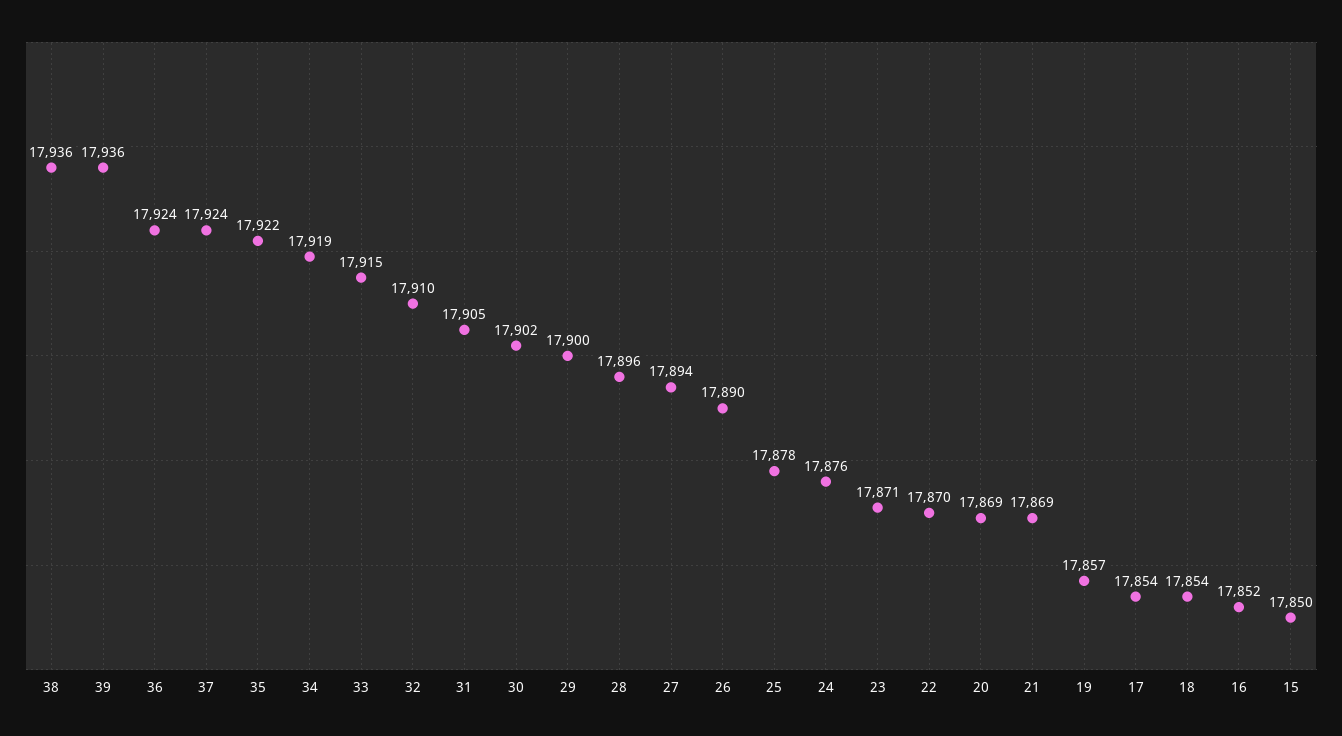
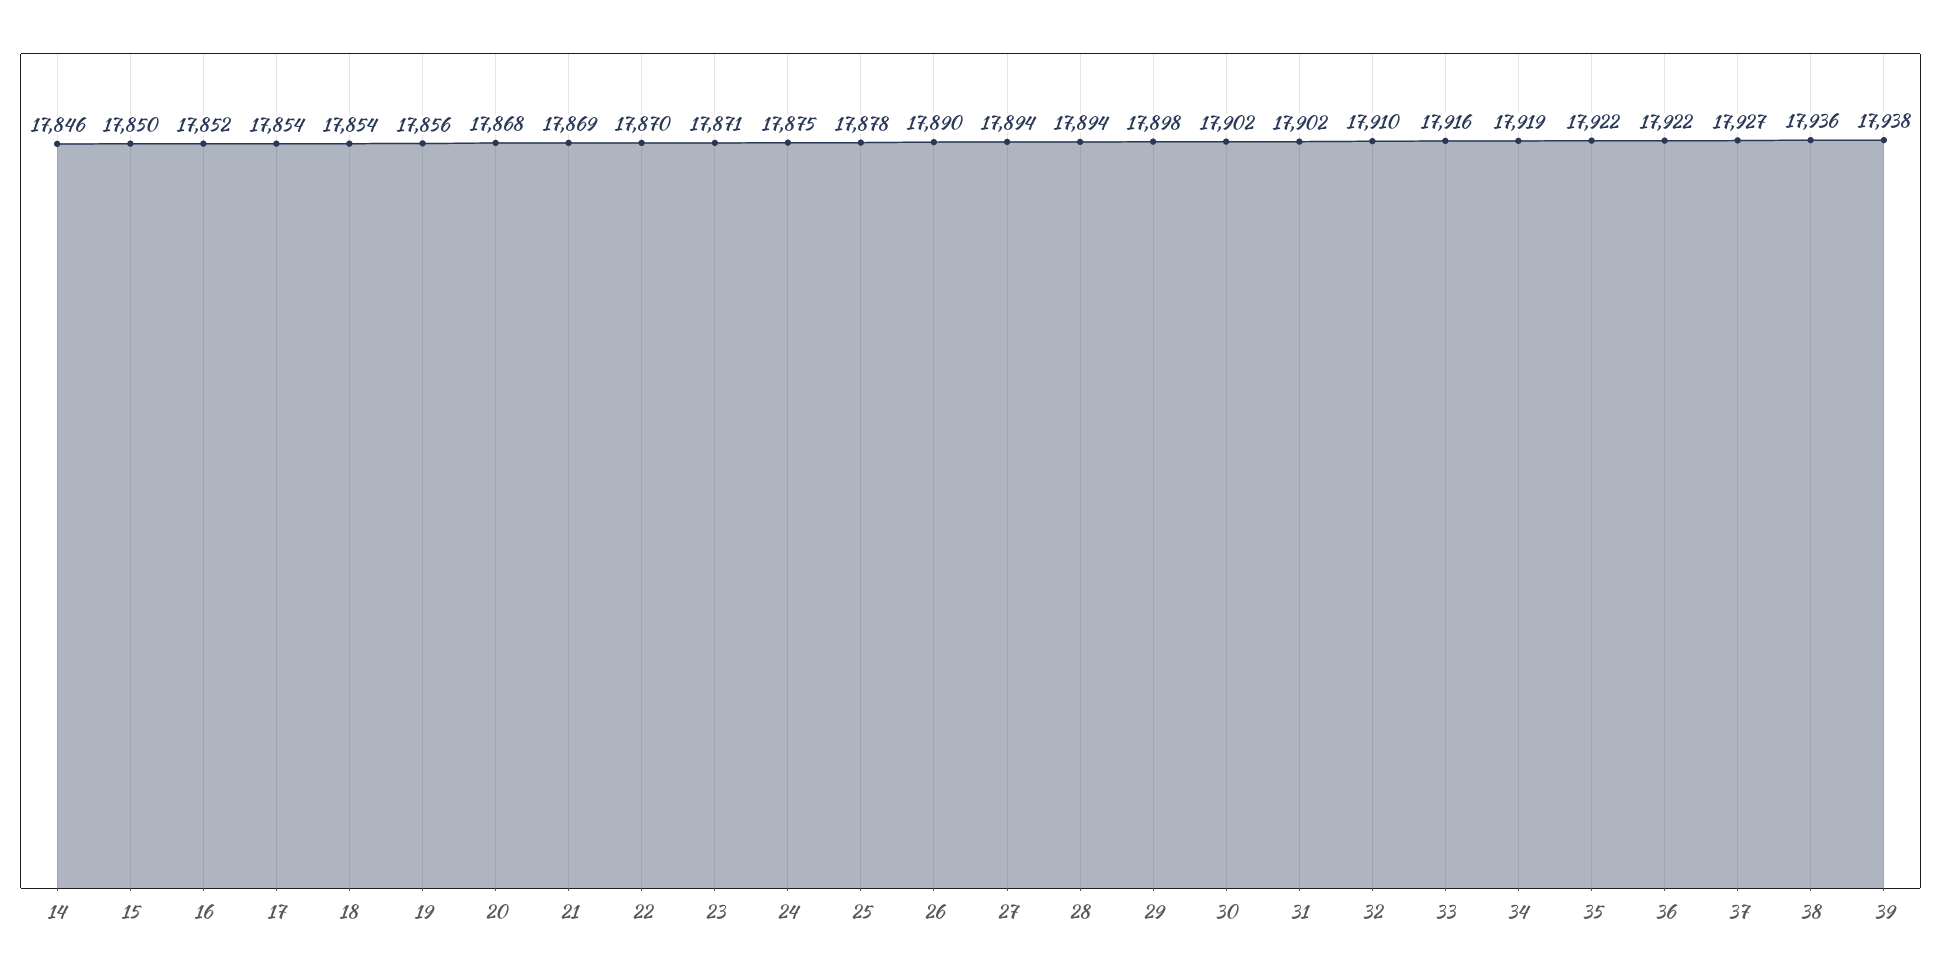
39: 17936 -> 17938
36: 17924 -> 17922
37: 17924 -> 17927
33: 17915 -> 17916
31: 17905 -> 17902
29: 17900 -> 17898
28: 17896 -> 17894
24: 17876 -> 17875
20: 17869 -> 17868
19: 17857 -> 17856
14: none -> 17846

